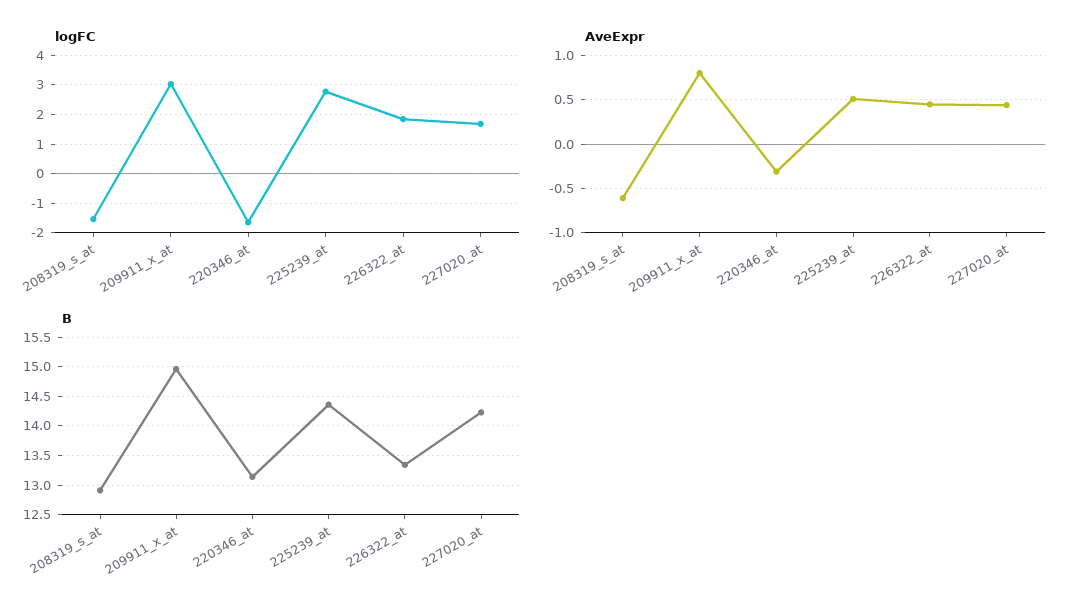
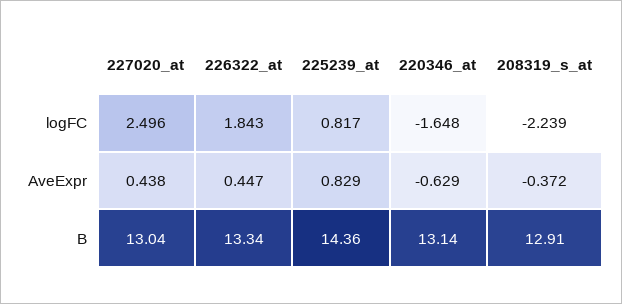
logFC, 208319_s_at: -1.5 -> -2.239
logFC, 209911_x_at: 3 -> none
logFC, 225239_at: 2.75 -> 0.817
logFC, 227020_at: 1.75 -> 2.496
AveExpr, 208319_s_at: -0.6 -> -0.372
AveExpr, 209911_x_at: 0.8 -> none
AveExpr, 220346_at: -0.3 -> -0.629
AveExpr, 225239_at: 0.5 -> 0.829
B, 209911_x_at: 15 -> none
B, 227020_at: 14.25 -> 13.04

